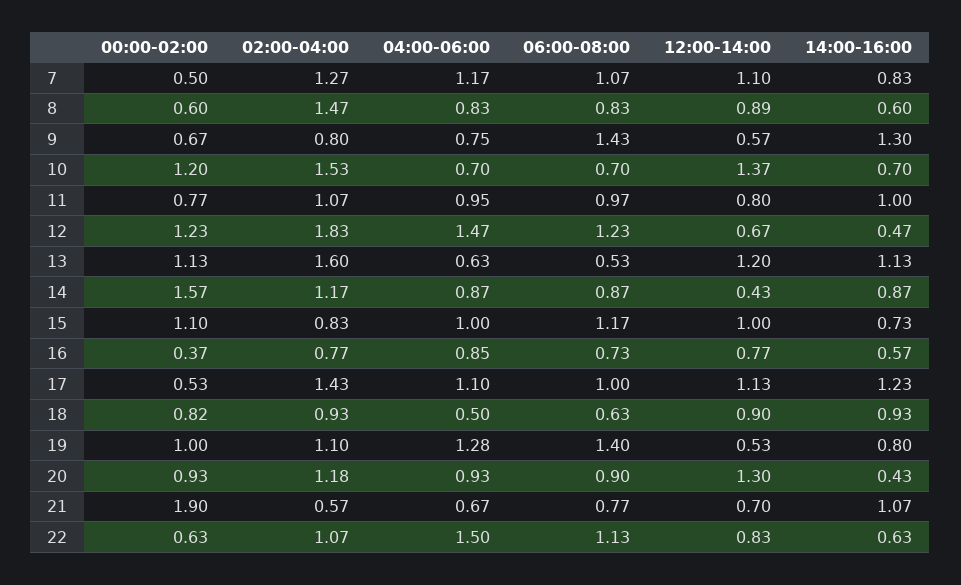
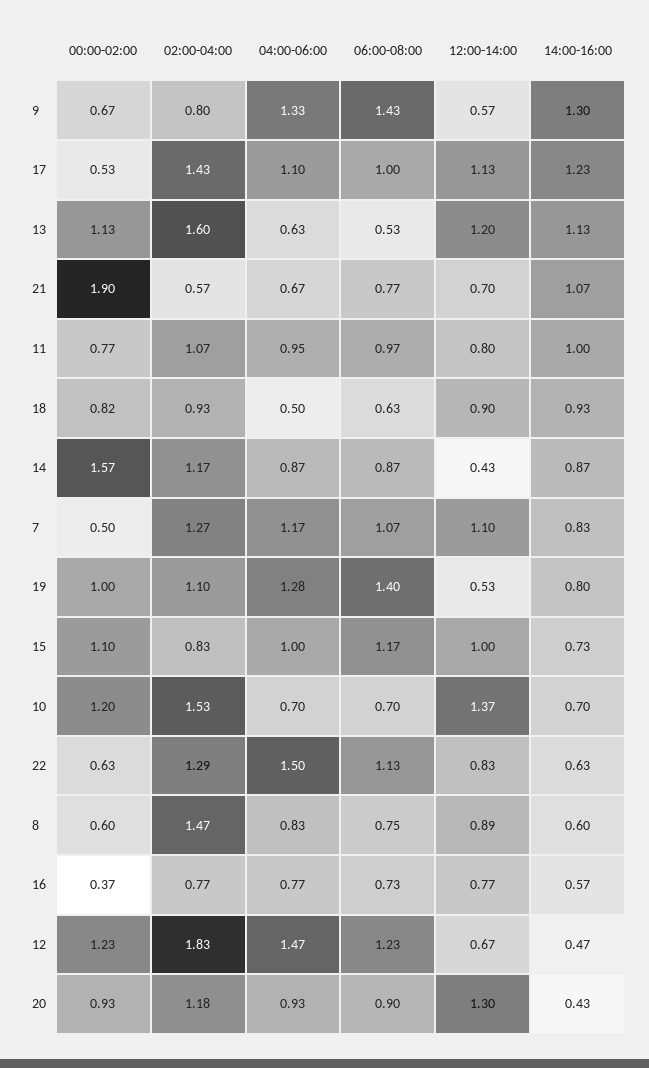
06:00-08:00, 8: 0.83 -> 0.75
04:00-06:00, 9: 0.75 -> 1.33
04:00-06:00, 16: 0.85 -> 0.77
02:00-04:00, 22: 1.07 -> 1.29

